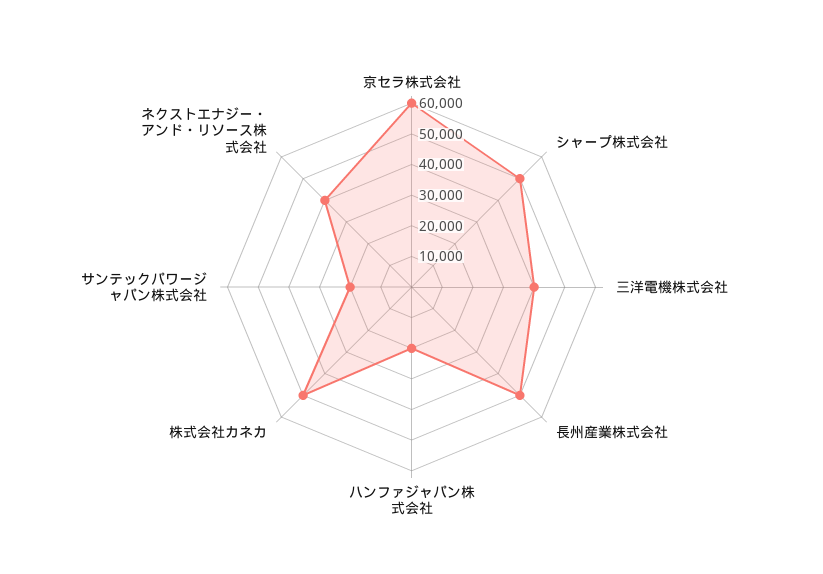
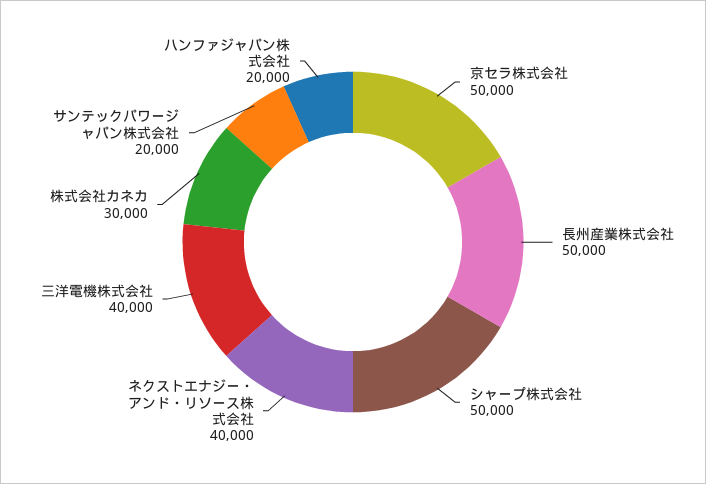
京セラ株式会社: 60000 -> 50000
株式会社カネカ: 50000 -> 30000

